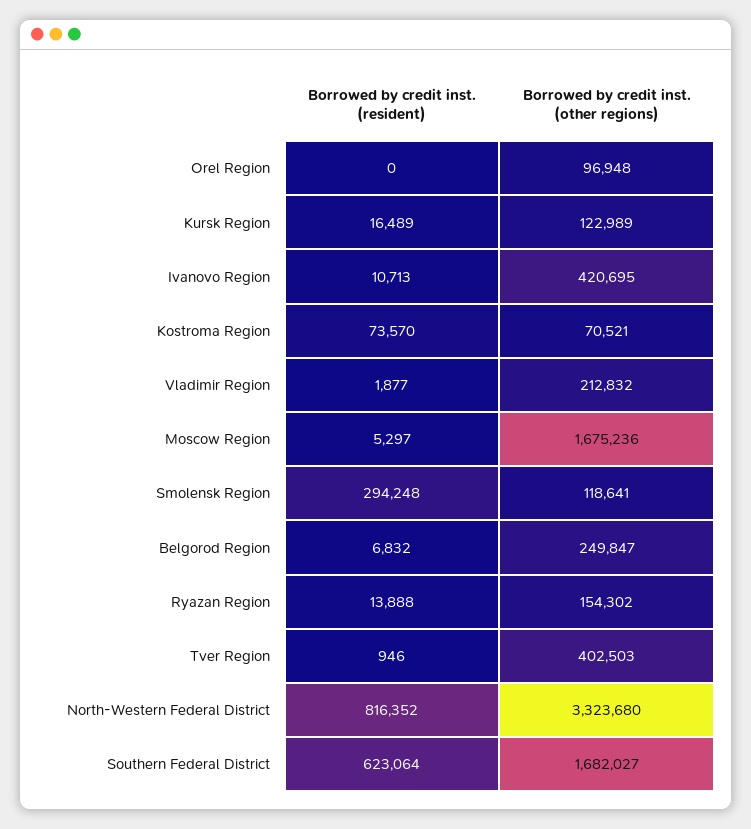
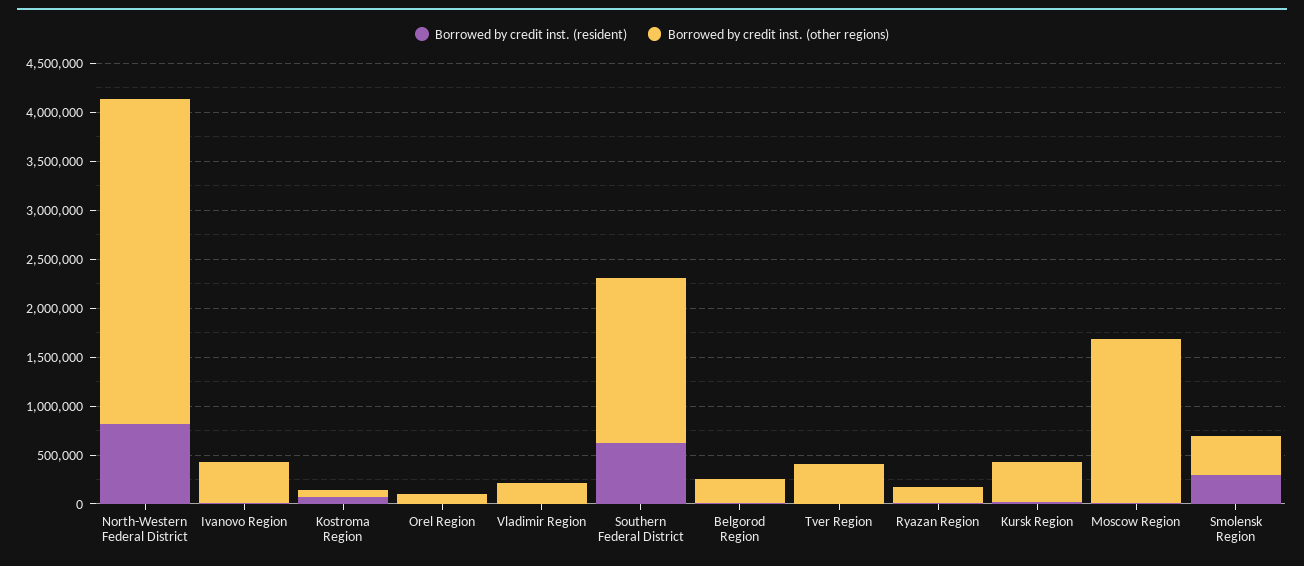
Borrowed by credit inst. (other regions), Kursk Region: 122989 -> 400000
Borrowed by credit inst. (other regions), Smolensk Region: 118641 -> 400000

